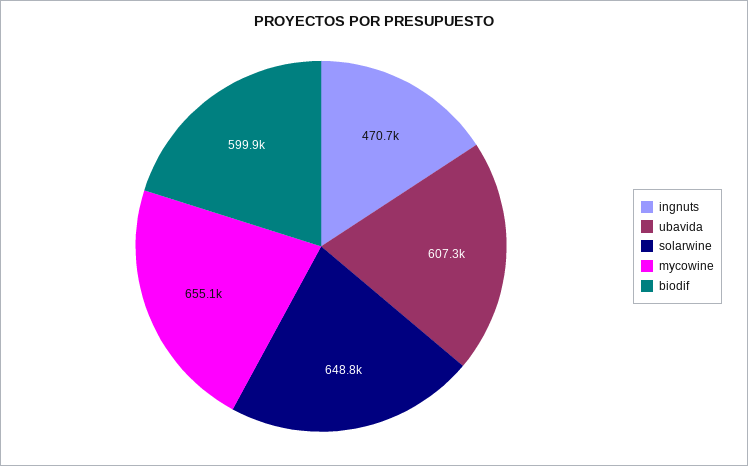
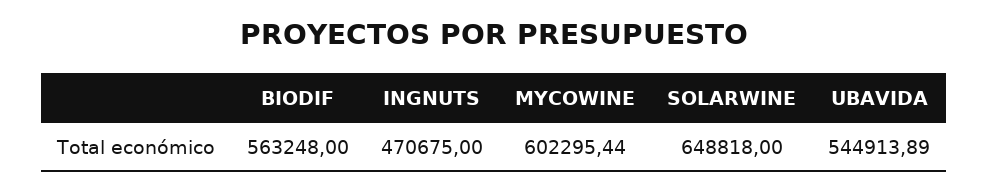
ubavida: 607300 -> 544913.89
mycowine: 655100 -> 602295.44
biodif: 599900 -> 563248

